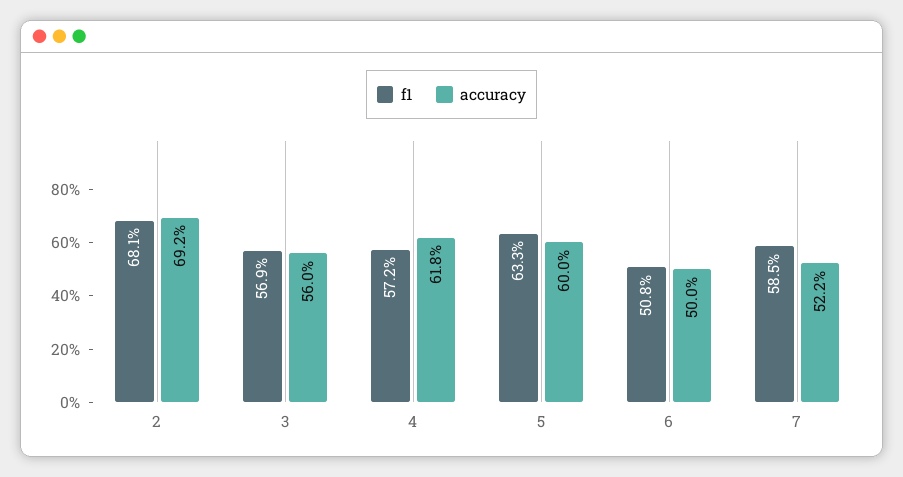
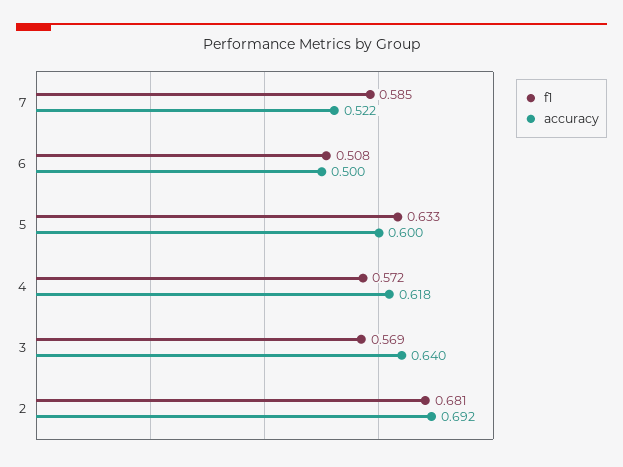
accuracy, 3: 0.56 -> 0.64

